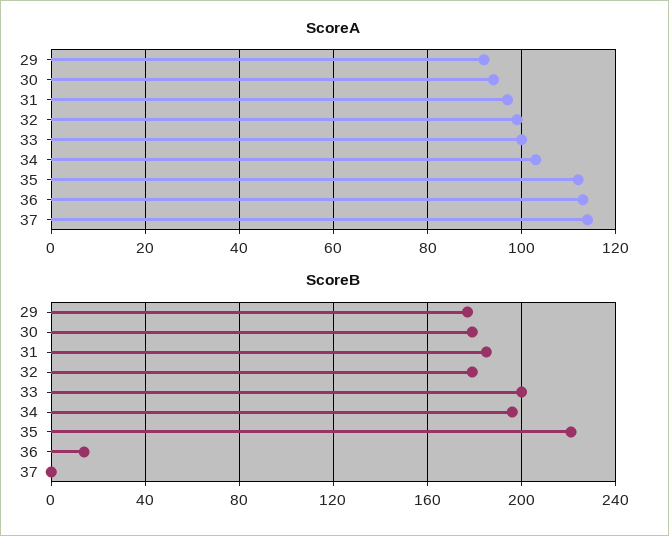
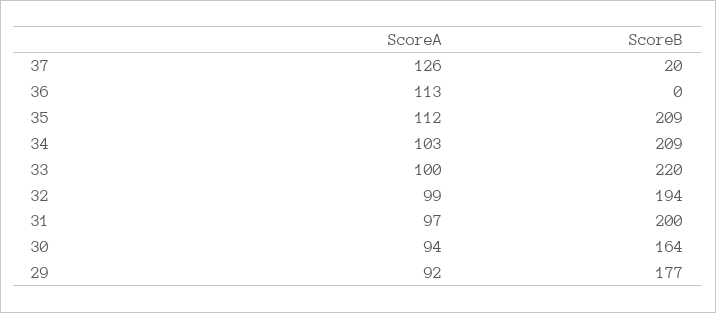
ScoreA, 37: 115 -> 126
ScoreB, 30: 180 -> 164
ScoreB, 31: 185 -> 200
ScoreB, 32: 180 -> 194
ScoreB, 33: 200 -> 220
ScoreB, 34: 195 -> 209
ScoreB, 35: 220 -> 209
ScoreB, 36: 15 -> 0
ScoreB, 37: 0 -> 20

